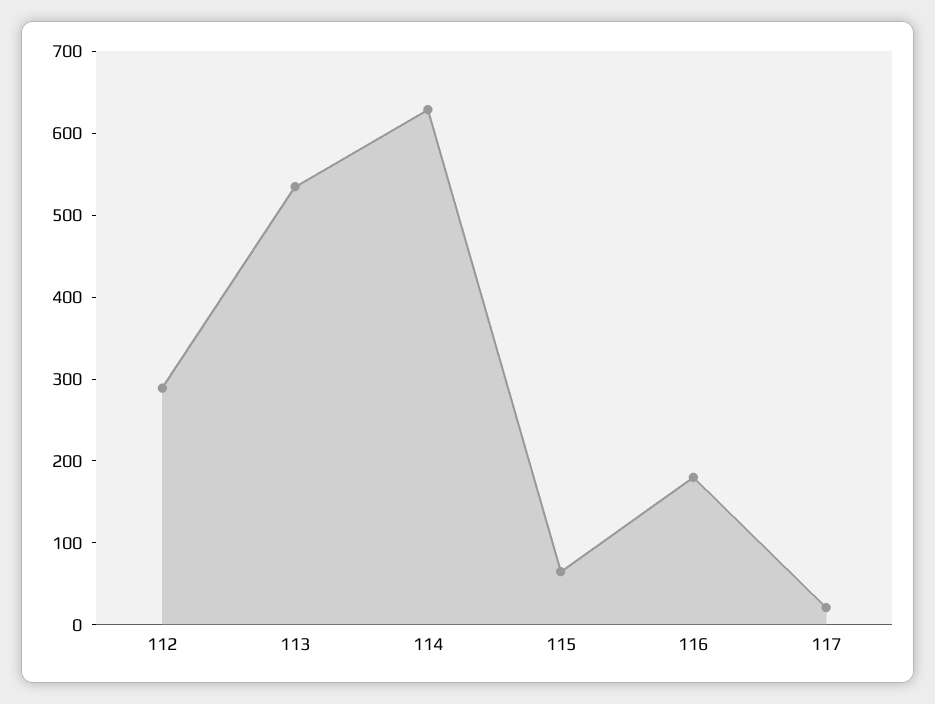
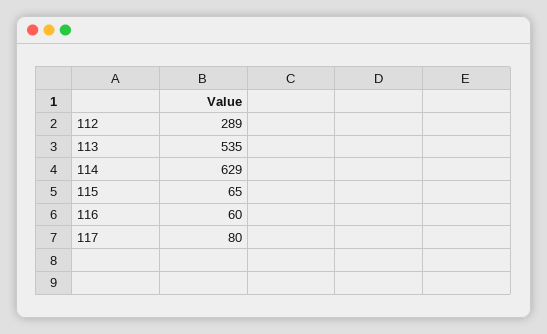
116: 180 -> 60
117: 20 -> 80

